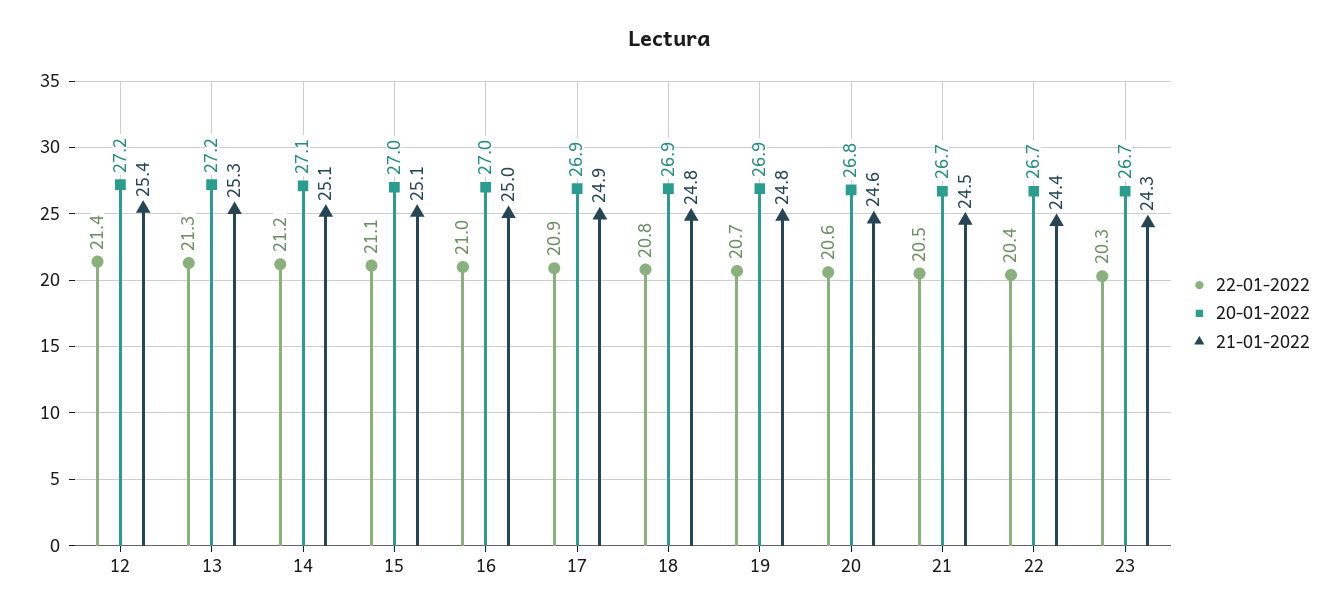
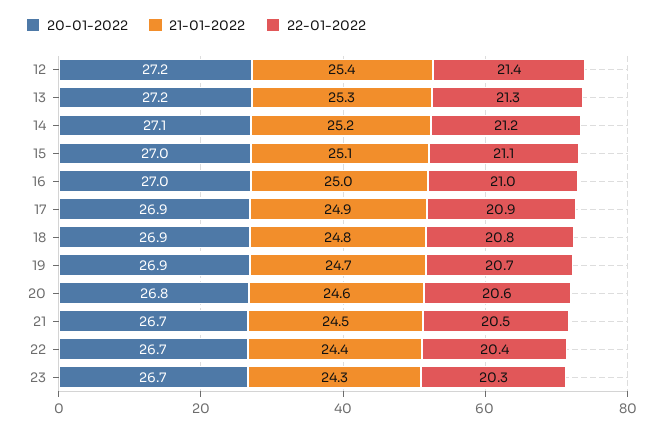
21-01-2022, 14: 25.1 -> 25.2
21-01-2022, 19: 24.8 -> 24.7

